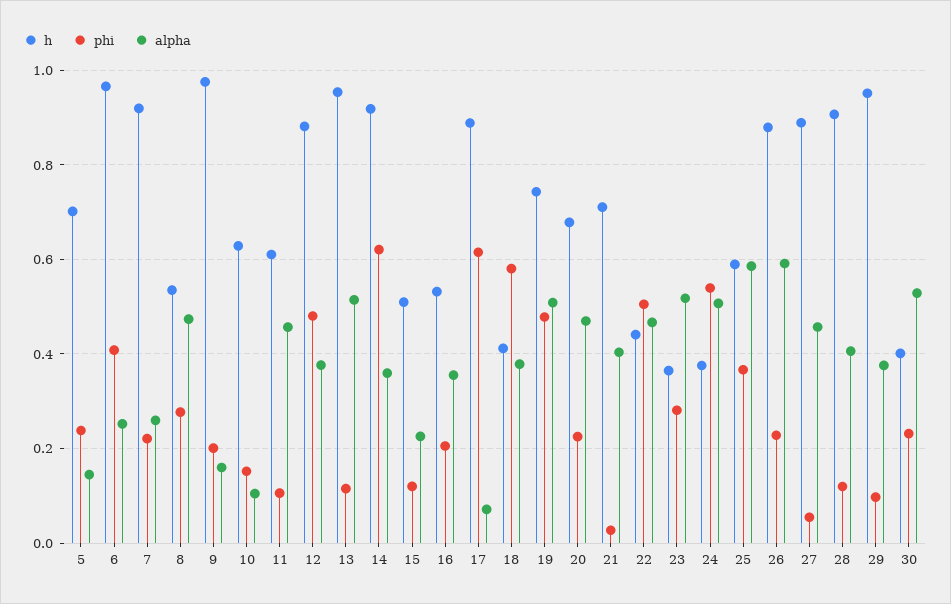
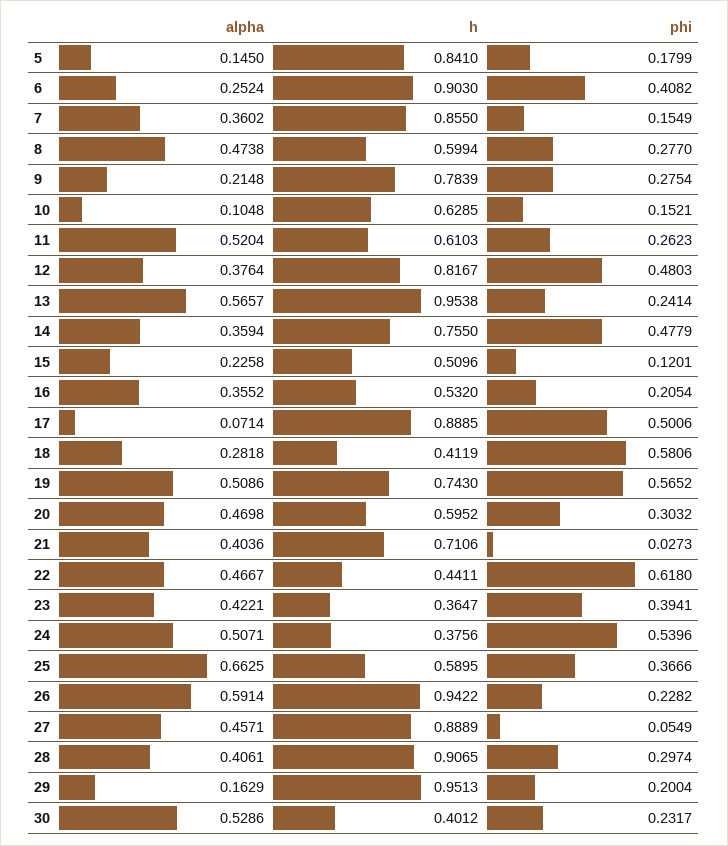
h, 5: 0.7 -> 0.841
phi, 5: 0.24 -> 0.1799
h, 6: 0.96 -> 0.903
h, 7: 0.92 -> 0.855
phi, 7: 0.22 -> 0.1549
alpha, 7: 0.26 -> 0.3602
h, 8: 0.54 -> 0.5994
h, 9: 0.98 -> 0.7839
phi, 9: 0.2 -> 0.2754
alpha, 9: 0.16 -> 0.2148
phi, 11: 0.1 -> 0.2623
alpha, 11: 0.46 -> 0.5204
h, 12: 0.88 -> 0.8167
phi, 13: 0.12 -> 0.2414
alpha, 13: 0.52 -> 0.5657
h, 14: 0.92 -> 0.755
phi, 14: 0.62 -> 0.4779
phi, 17: 0.62 -> 0.5006
alpha, 18: 0.38 -> 0.2818
phi, 19: 0.48 -> 0.5652
h, 20: 0.68 -> 0.5952
phi, 20: 0.22 -> 0.3032
phi, 22: 0.5 -> 0.618
phi, 23: 0.28 -> 0.3941
alpha, 23: 0.52 -> 0.4221
alpha, 25: 0.58 -> 0.6625
h, 26: 0.88 -> 0.9422
phi, 28: 0.12 -> 0.2974
phi, 29: 0.1 -> 0.2004
alpha, 29: 0.38 -> 0.1629

